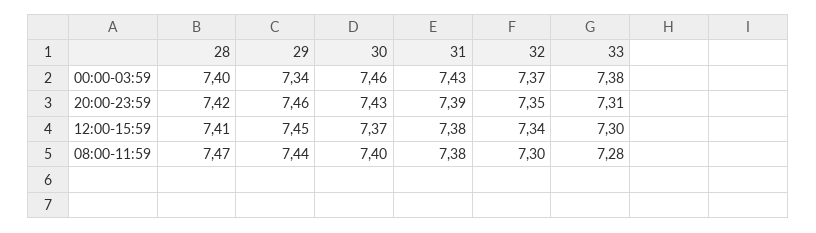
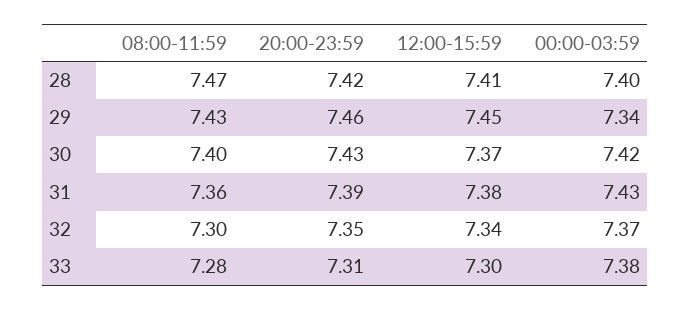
30, 00:00-03:59: 7.46 -> 7.42
29, 08:00-11:59: 7.44 -> 7.43
31, 08:00-11:59: 7.38 -> 7.36

